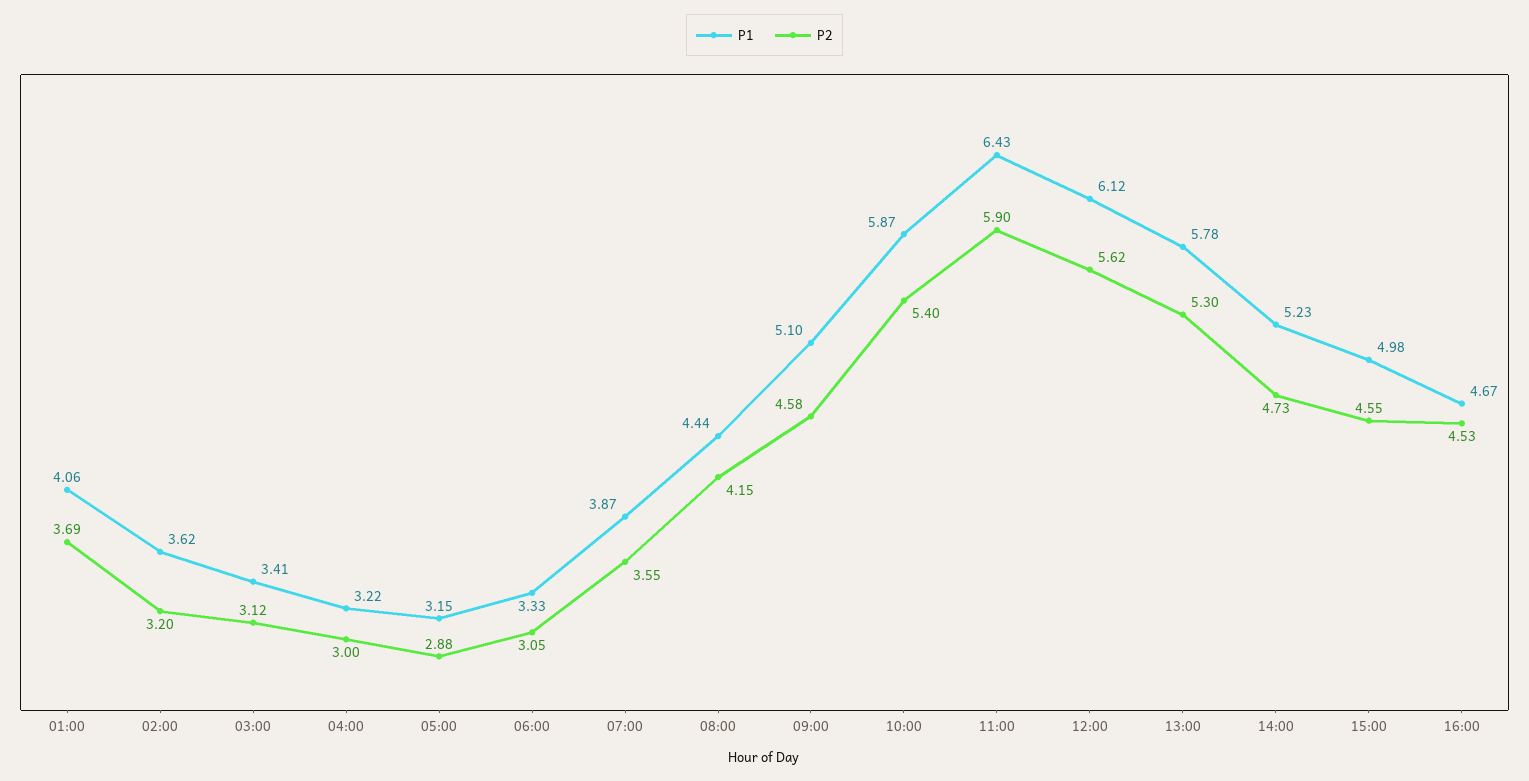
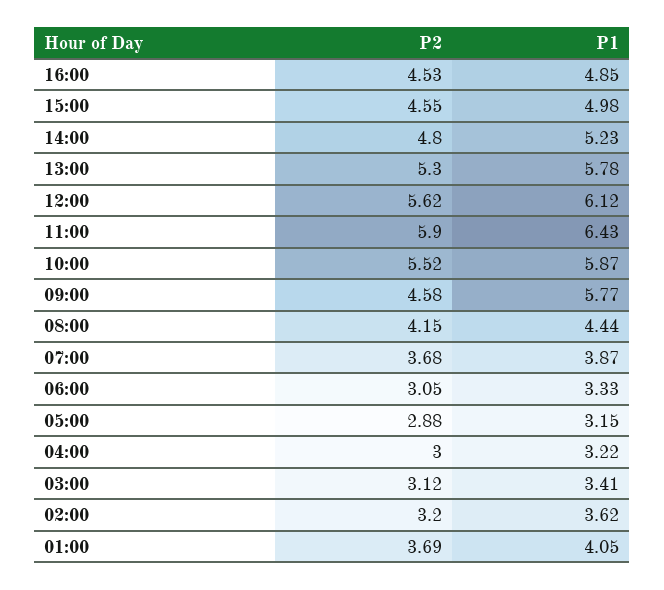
P1, 01:00: 4.06 -> 4.05
P2, 07:00: 3.55 -> 3.68
P1, 09:00: 5.1 -> 5.77
P2, 10:00: 5.4 -> 5.52
P2, 14:00: 4.73 -> 4.8
P1, 16:00: 4.67 -> 4.85

